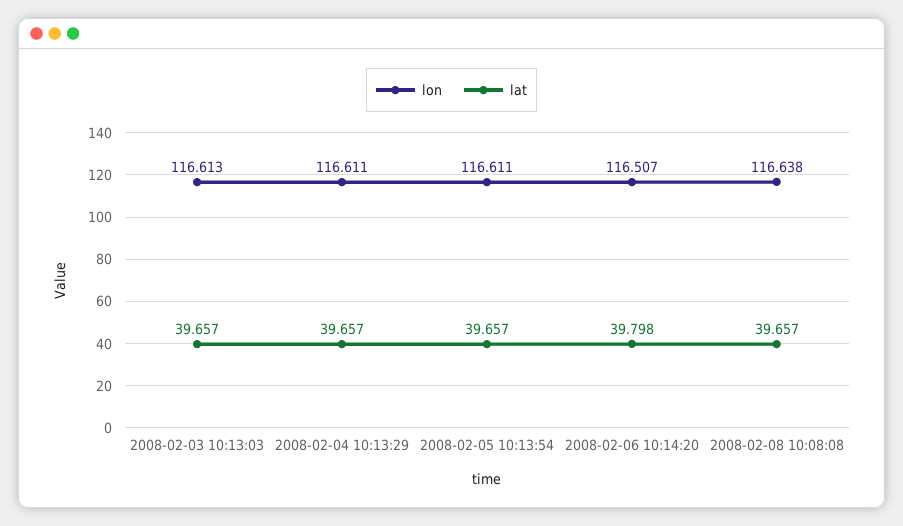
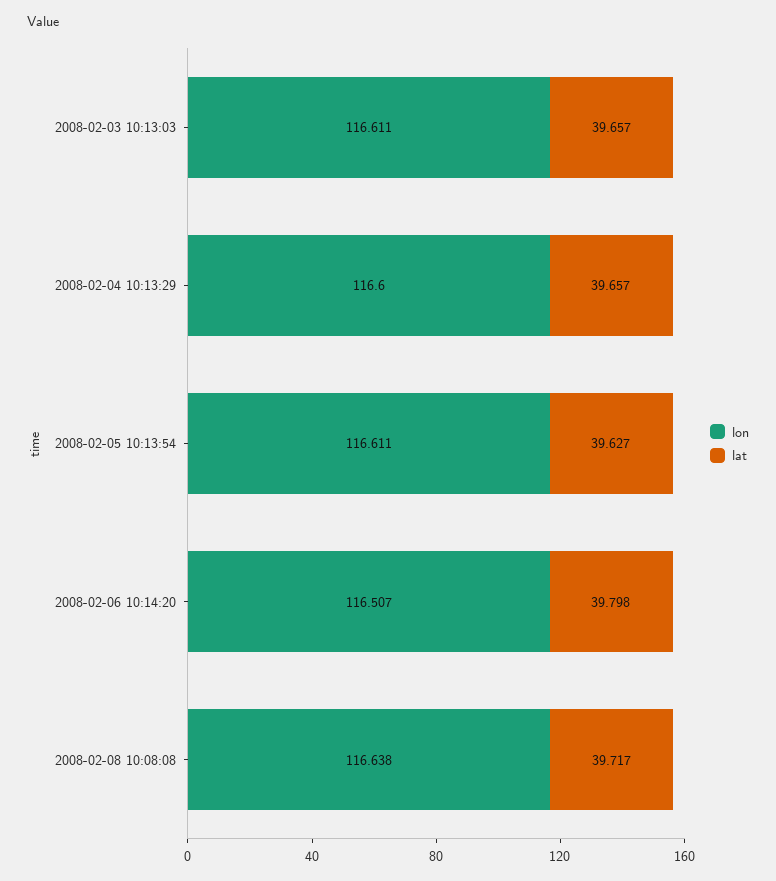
lon, 2008-02-03 10:13:03: 116.613 -> 116.611
lon, 2008-02-04 10:13:29: 116.611 -> 116.6
lat, 2008-02-05 10:13:54: 39.657 -> 39.627
lat, 2008-02-08 10:08:08: 39.657 -> 39.717

